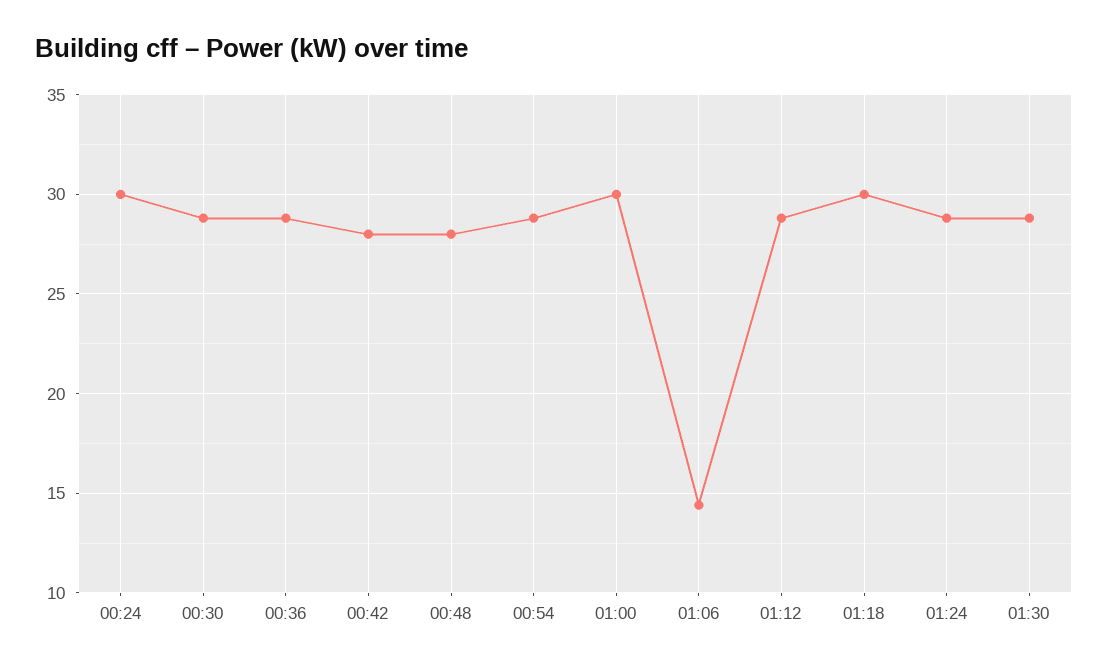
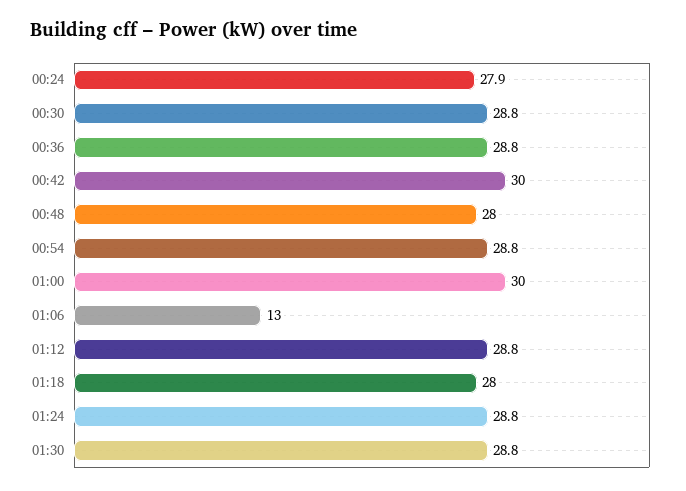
00:24: 30 -> 27.9
00:42: 28 -> 30
01:06: 14.5 -> 13
01:18: 30 -> 28

